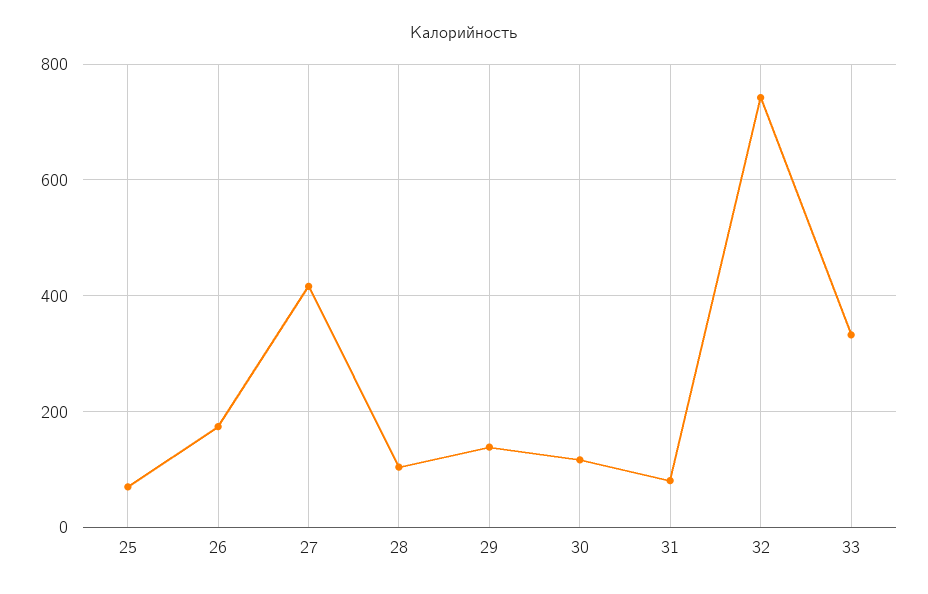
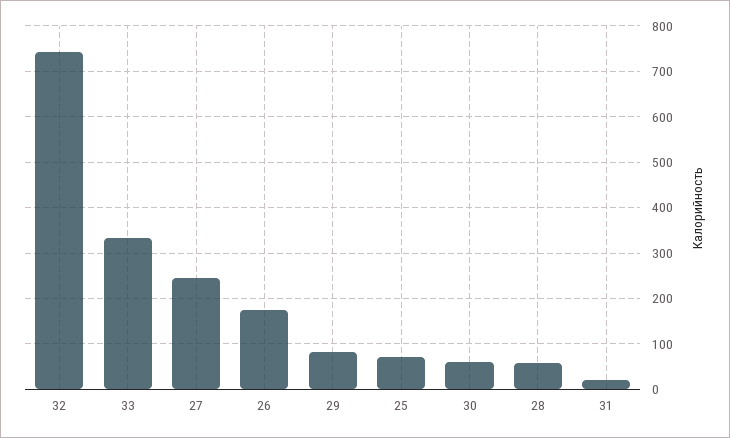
27: 420 -> 240
28: 100 -> 60
29: 140 -> 80
30: 120 -> 60
31: 80 -> 20

